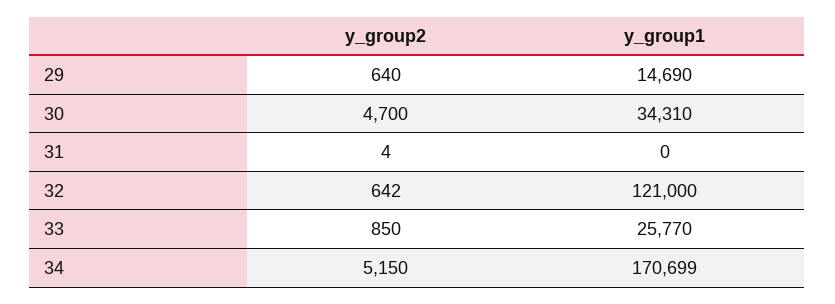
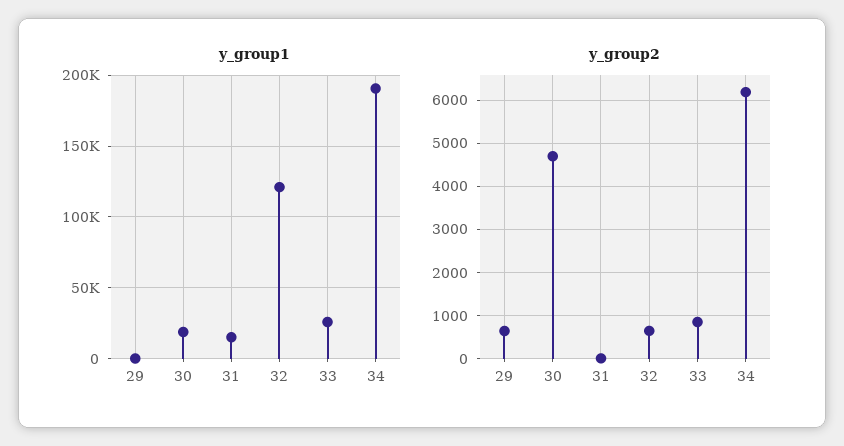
y_group1, 29: 14690 -> 0
y_group1, 30: 34310 -> 20000
y_group1, 31: 0 -> 15000
y_group2, 34: 5150 -> 6200
y_group1, 34: 170699 -> 190000

